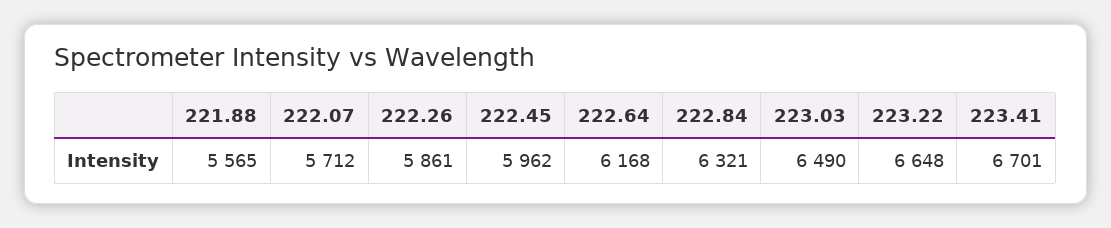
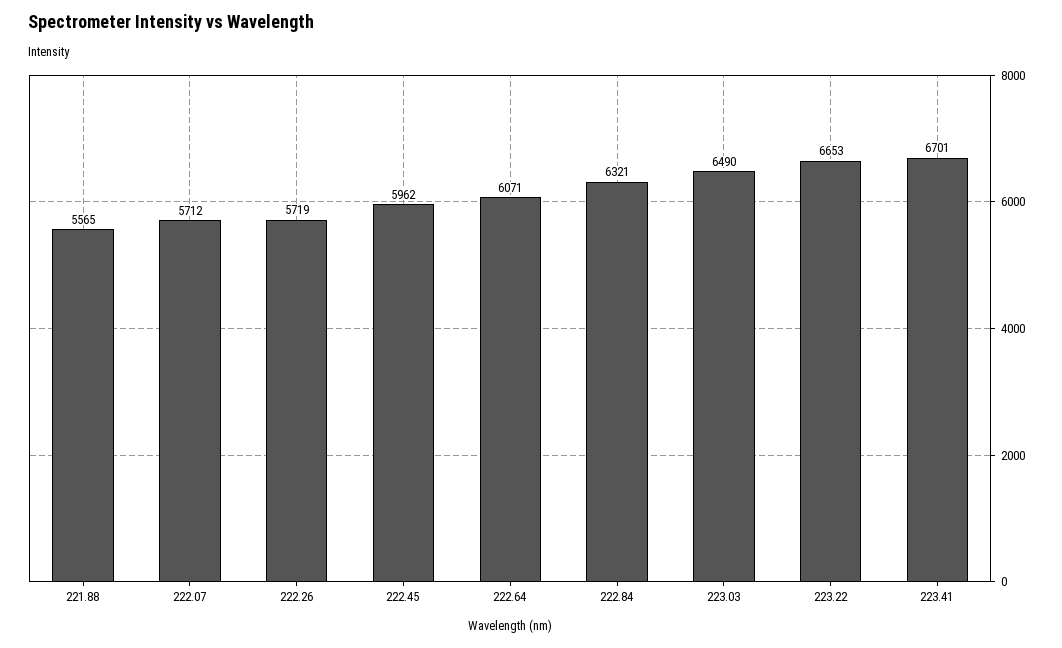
222.26: 5861 -> 5719
222.64: 6168 -> 6071
223.22: 6648 -> 6653

